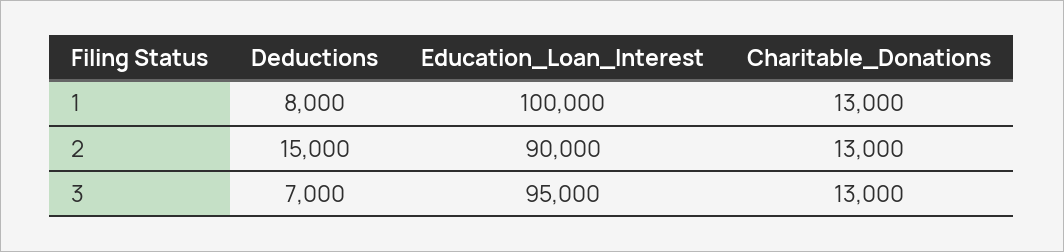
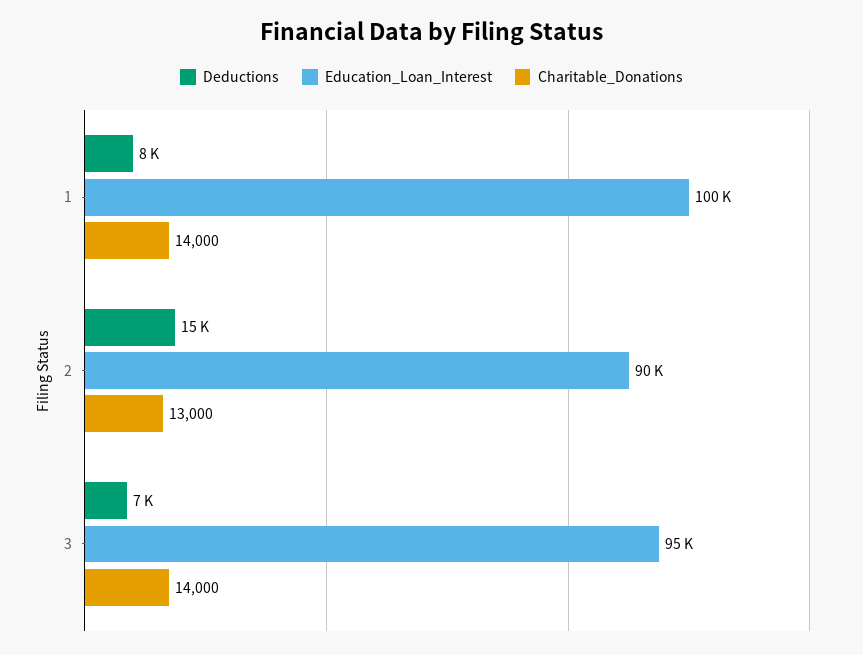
Charitable_Donations, 1: 13000 -> 14000
Charitable_Donations, 3: 13000 -> 14000

